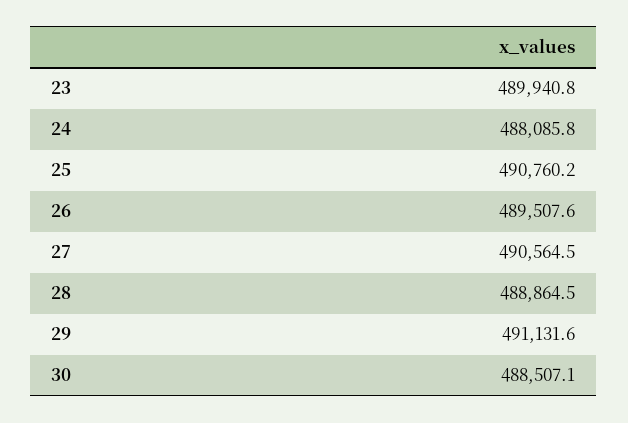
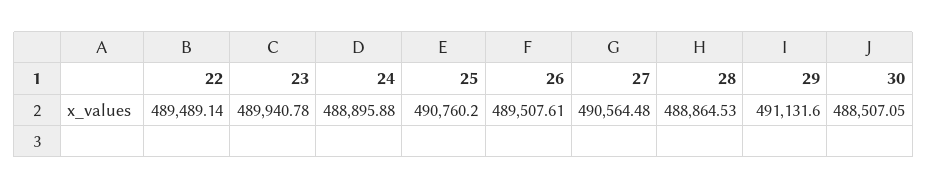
24: 488085.8 -> 488895.88
22: none -> 489489.14

